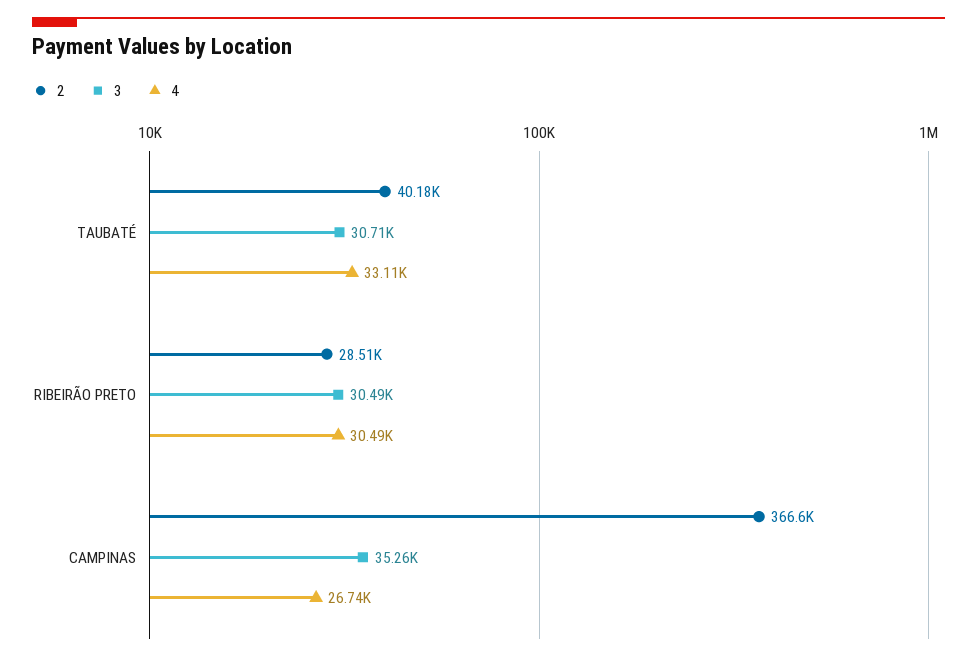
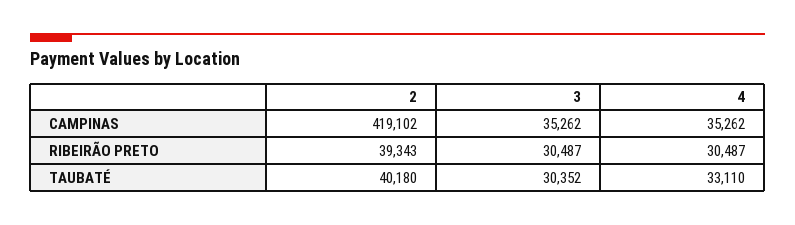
3, TAUBATÉ: 30710 -> 30352
2, RIBEIRÃO PRETO: 28510 -> 39343
2, CAMPINAS: 366600 -> 419102
4, CAMPINAS: 26740 -> 35262

